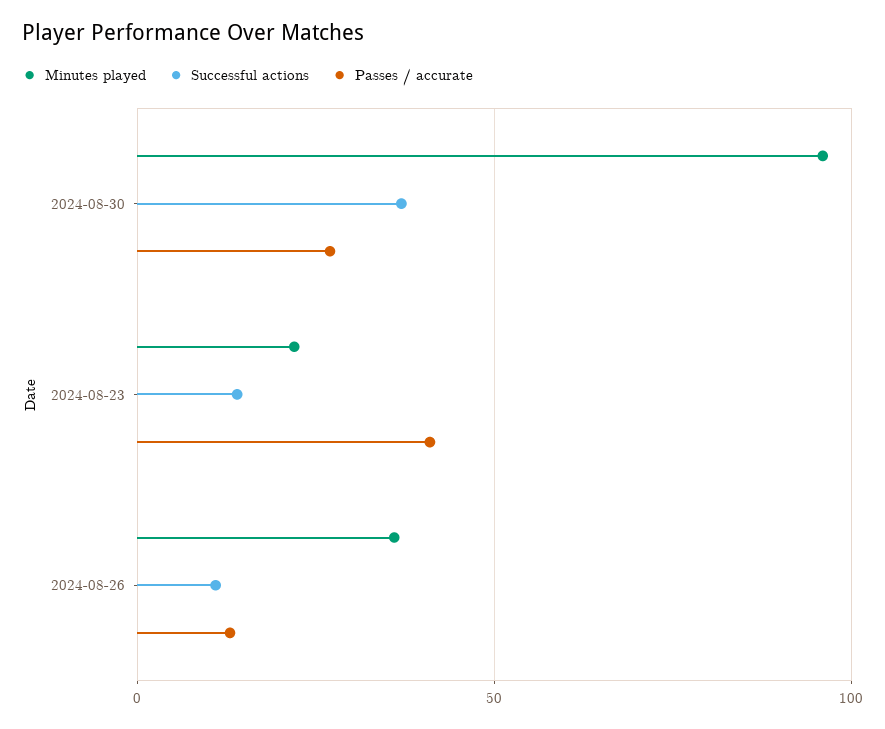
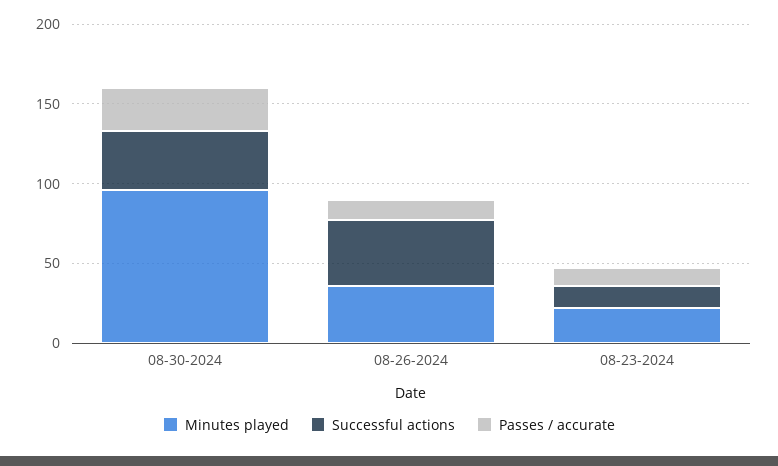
Passes / accurate, 2024-08-23: 40 -> 10
Successful actions, 2024-08-26: 10 -> 40

